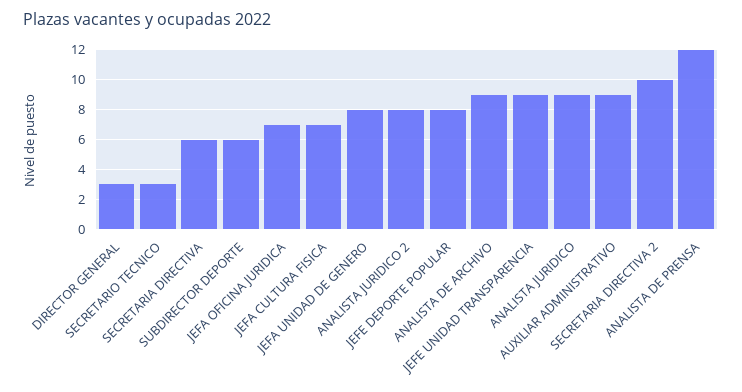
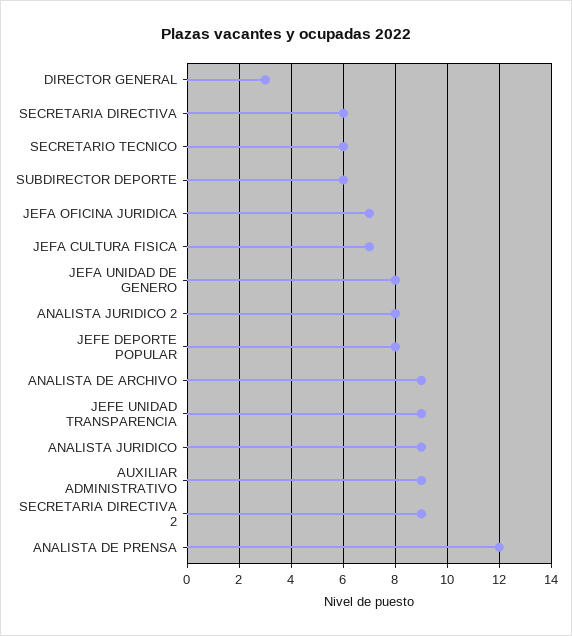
SECRETARIO TECNICO: 3 -> 6
SECRETARIA DIRECTIVA 2: 10 -> 9

